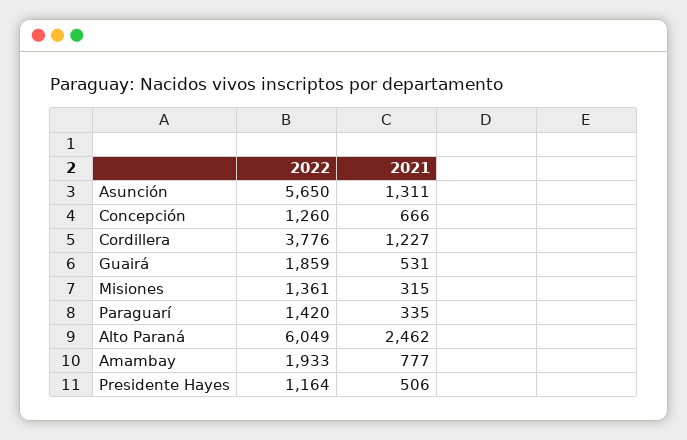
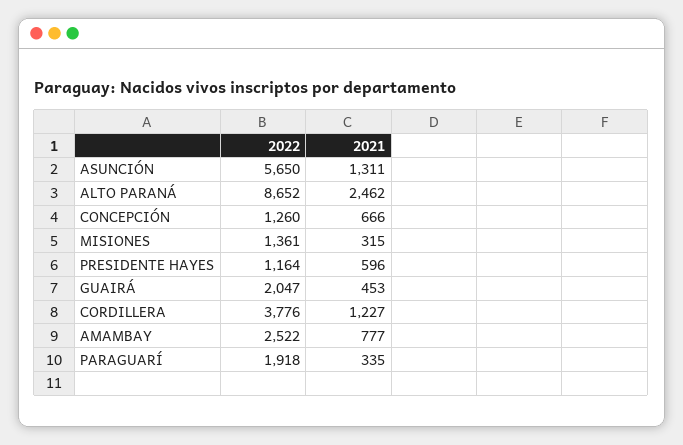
2022, Guairá: 1859 -> 2047
2021, Guairá: 531 -> 453
2022, Paraguarí: 1420 -> 1918
2022, Alto Paraná: 6049 -> 8652
2022, Amambay: 1933 -> 2522
2021, Presidente Hayes: 506 -> 596

